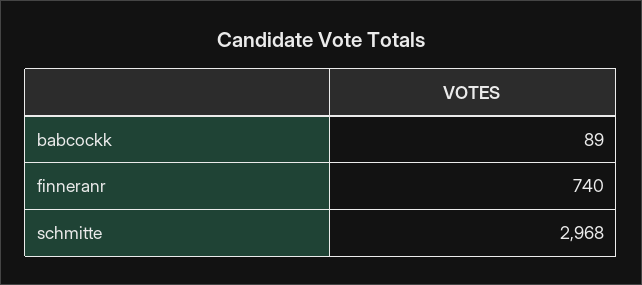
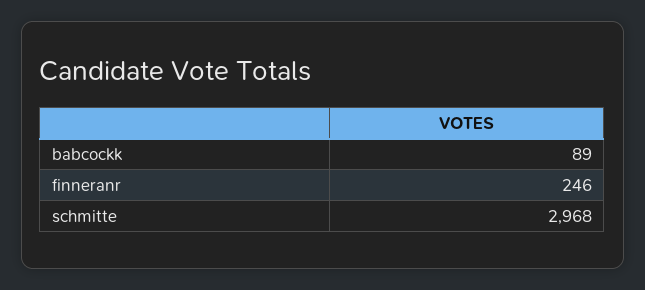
finneranr: 740 -> 246

